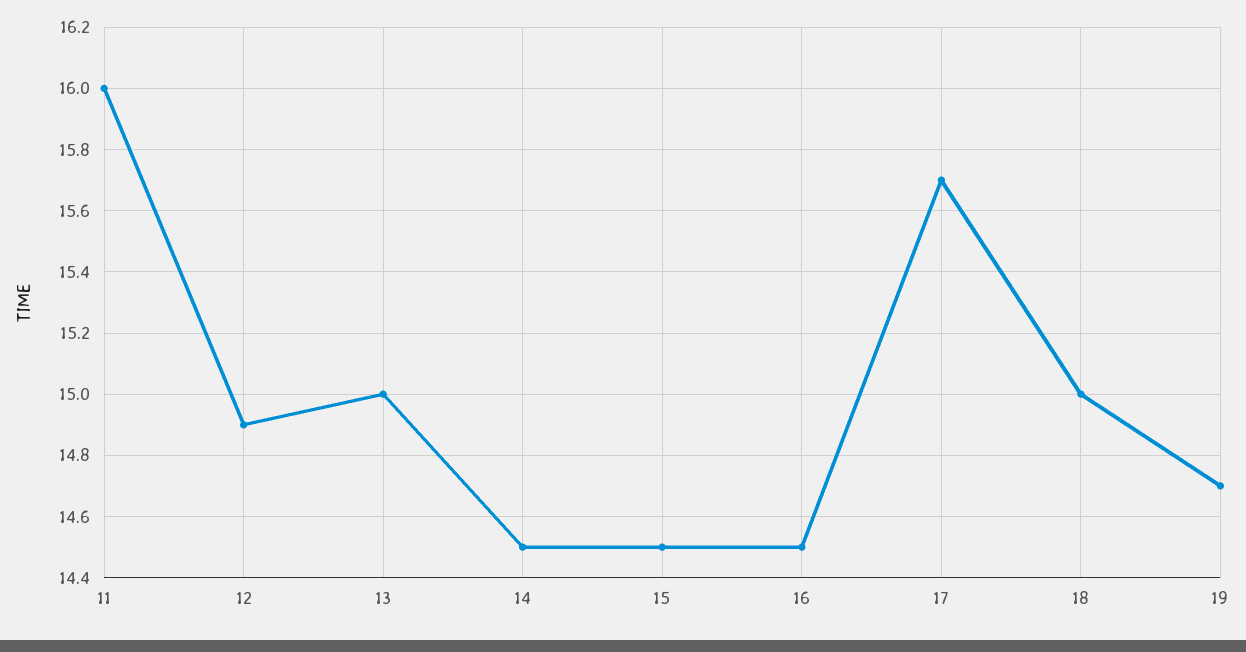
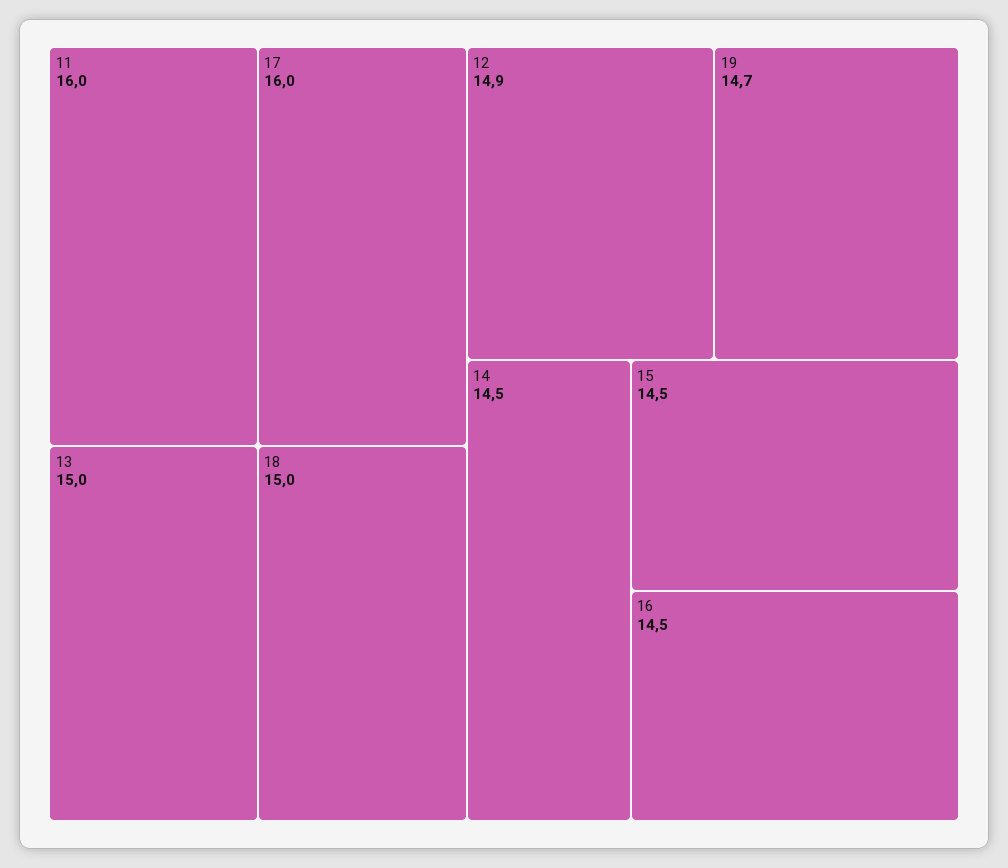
17: 15.7 -> 16

